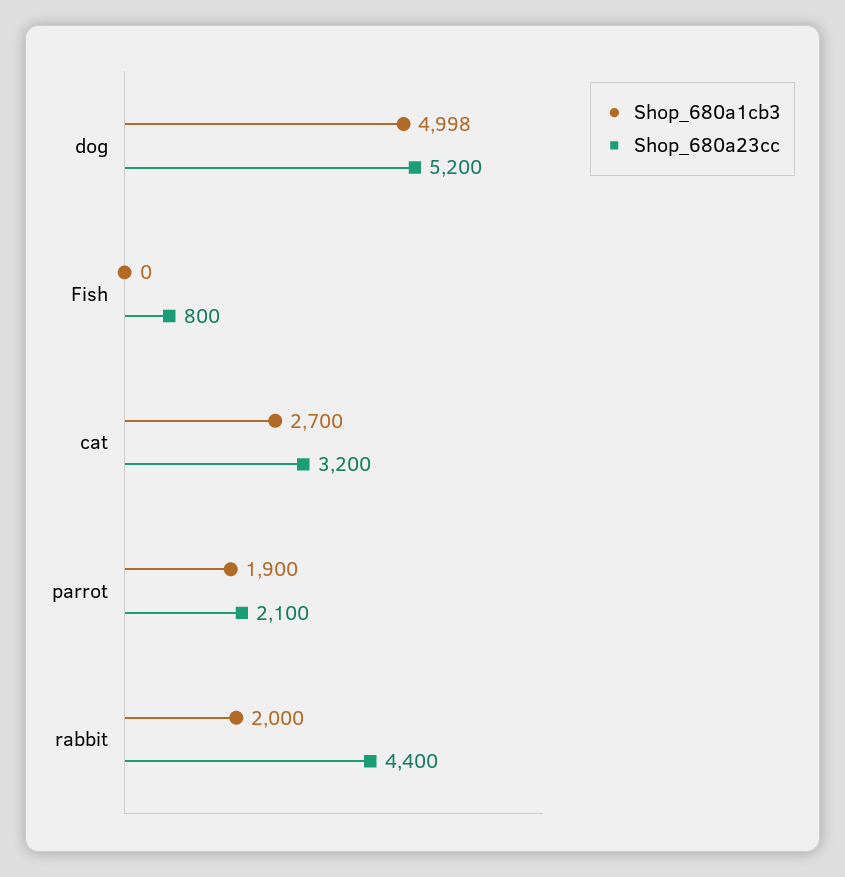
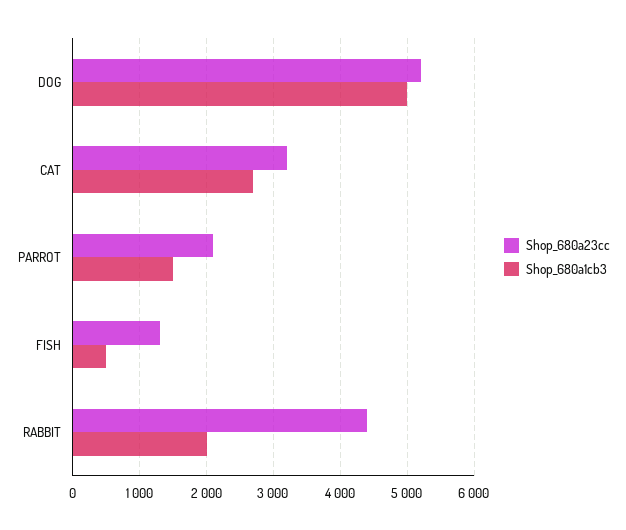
Shop_680a1cb3, Fish: 0 -> 500
Shop_680a23cc, Fish: 800 -> 1300
Shop_680a1cb3, parrot: 1900 -> 1500

